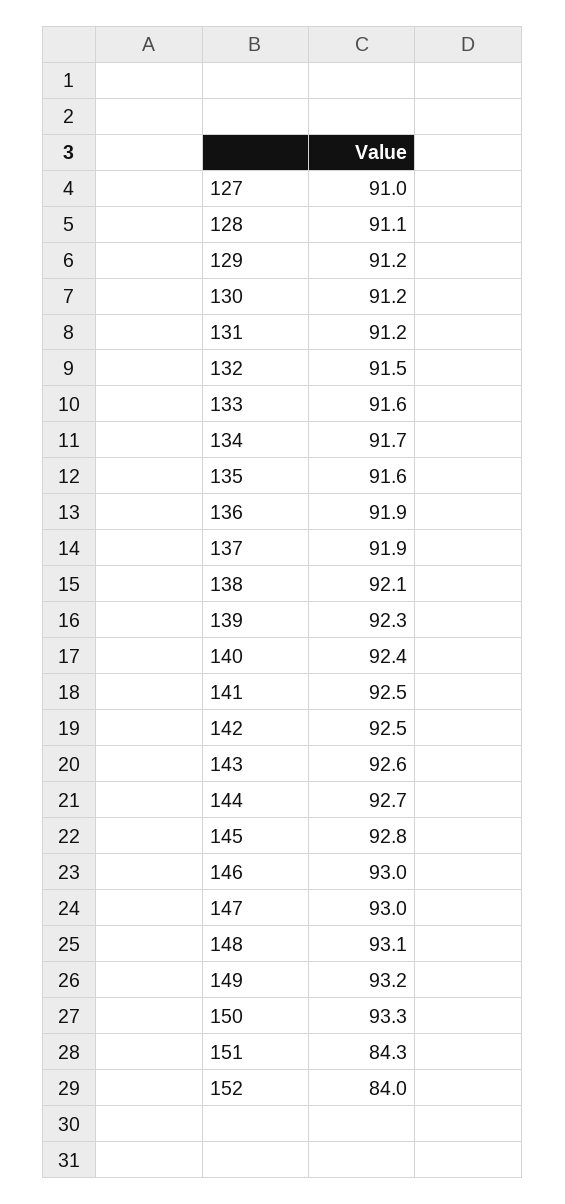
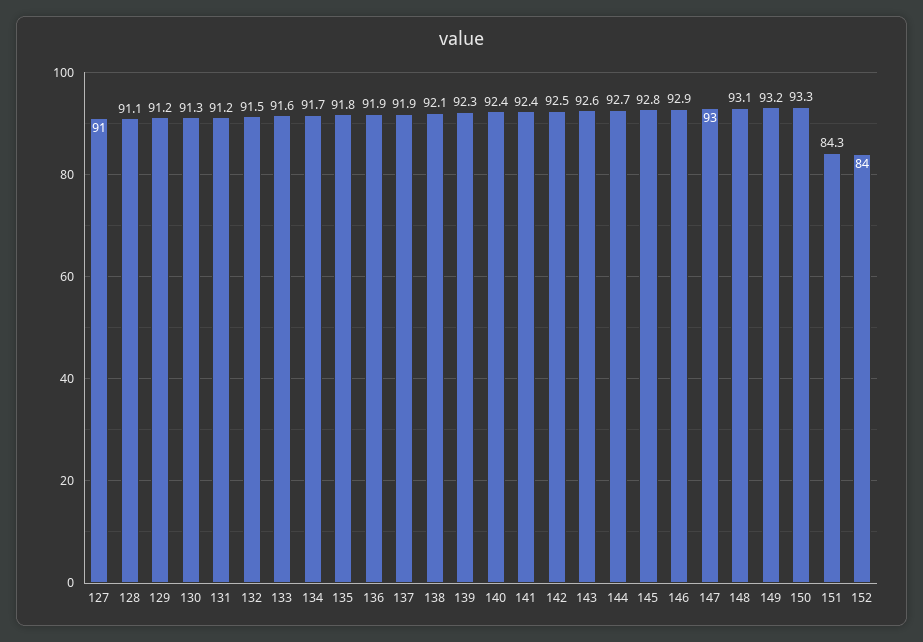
130: 91.2 -> 91.3
135: 91.6 -> 91.8
141: 92.5 -> 92.4
146: 93 -> 92.9

